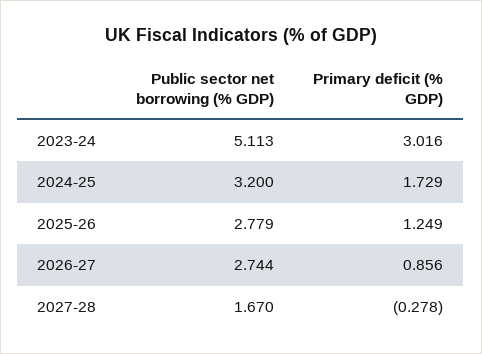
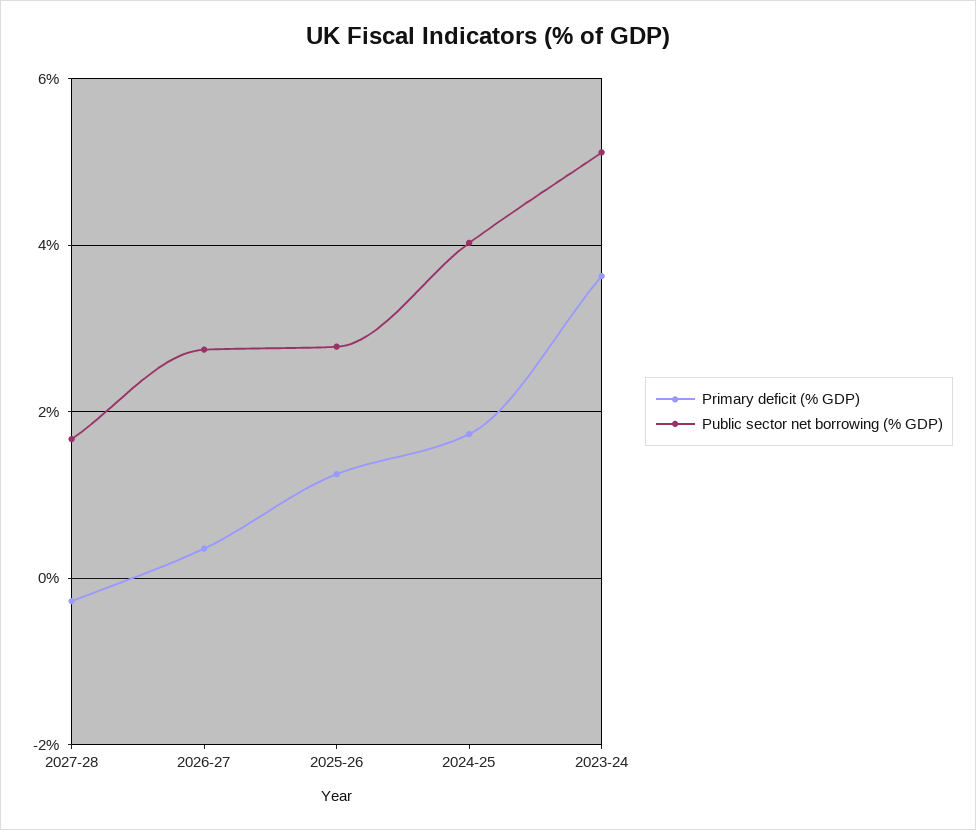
Primary deficit (% GDP), 2023-24: 3.016 -> 3.6
Public sector net borrowing (% GDP), 2024-25: 3.2 -> 4
Primary deficit (% GDP), 2026-27: 0.856 -> 0.4

